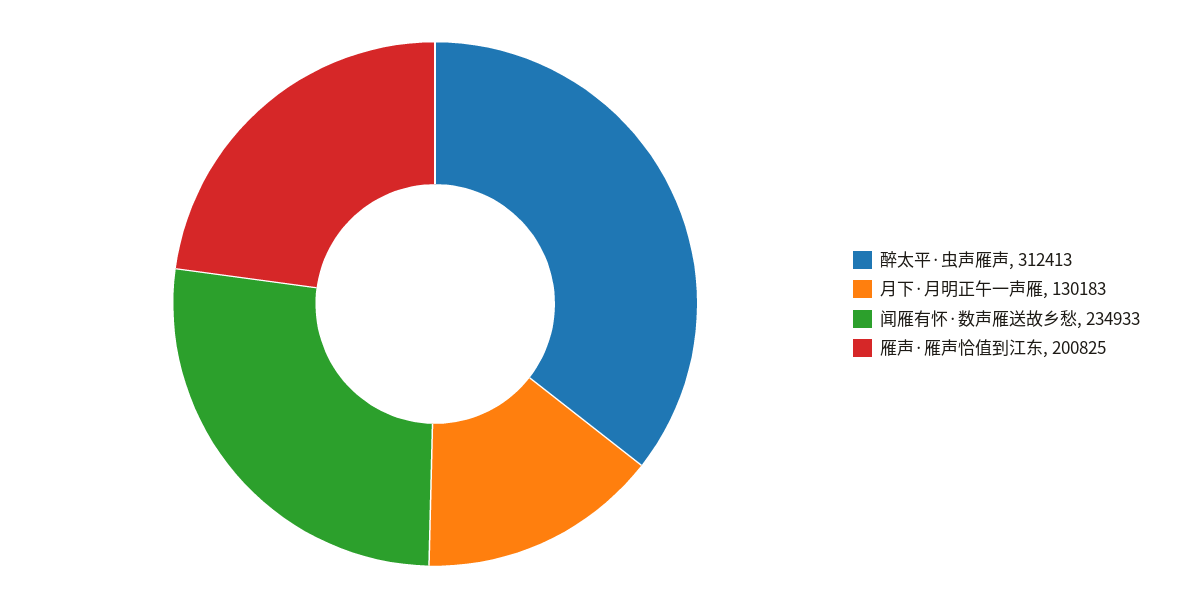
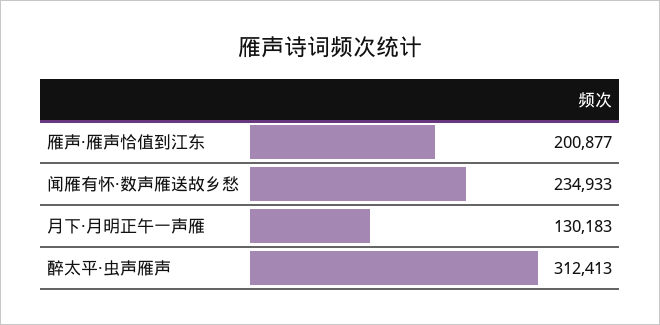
雁声·雁声恰值到江东: 200825 -> 200877

